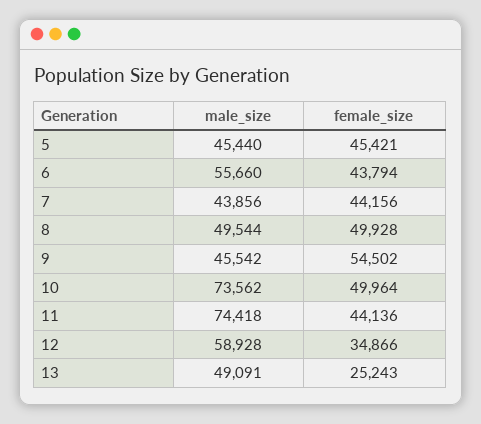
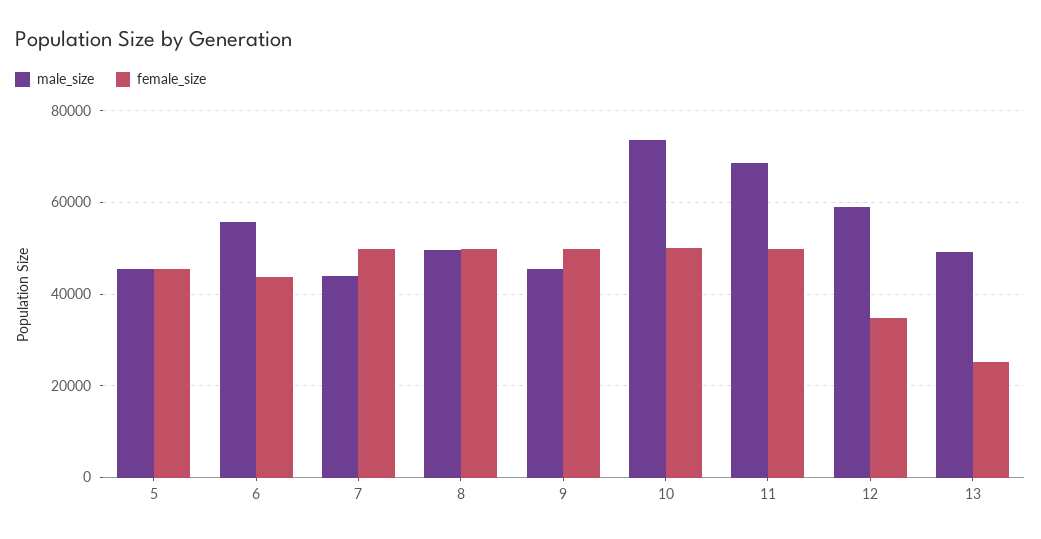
female_size, 7: 44156 -> 50000
female_size, 9: 54502 -> 50000
male_size, 11: 74418 -> 68000
female_size, 11: 44136 -> 50000

